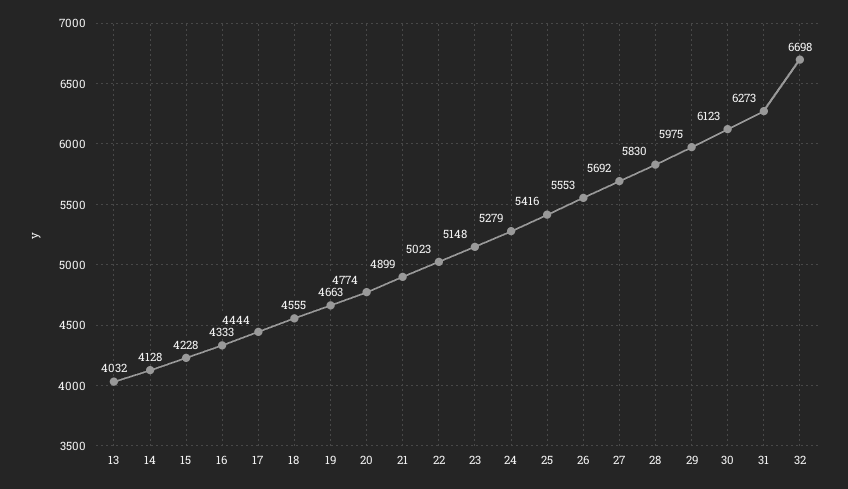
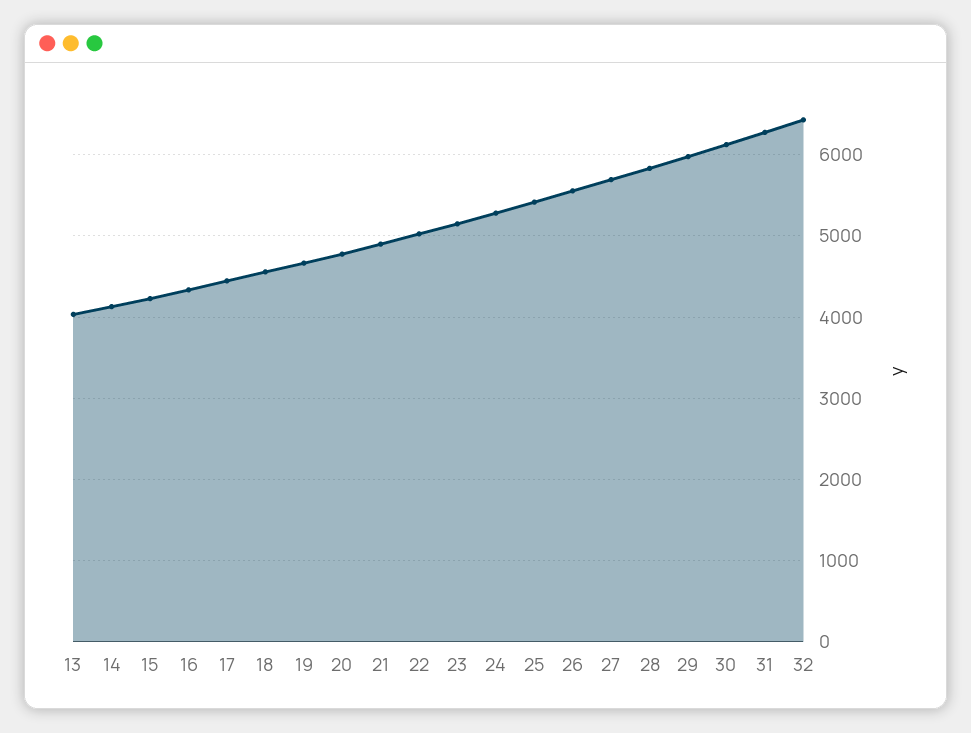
32: 6698 -> 6400

